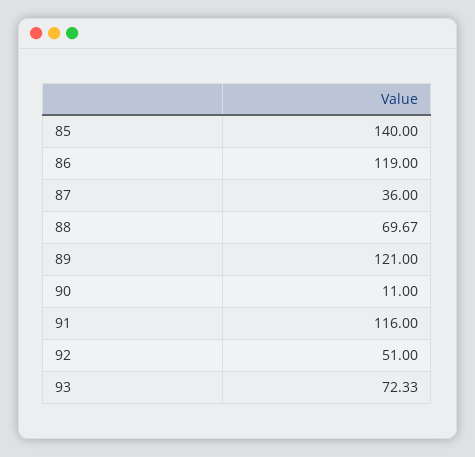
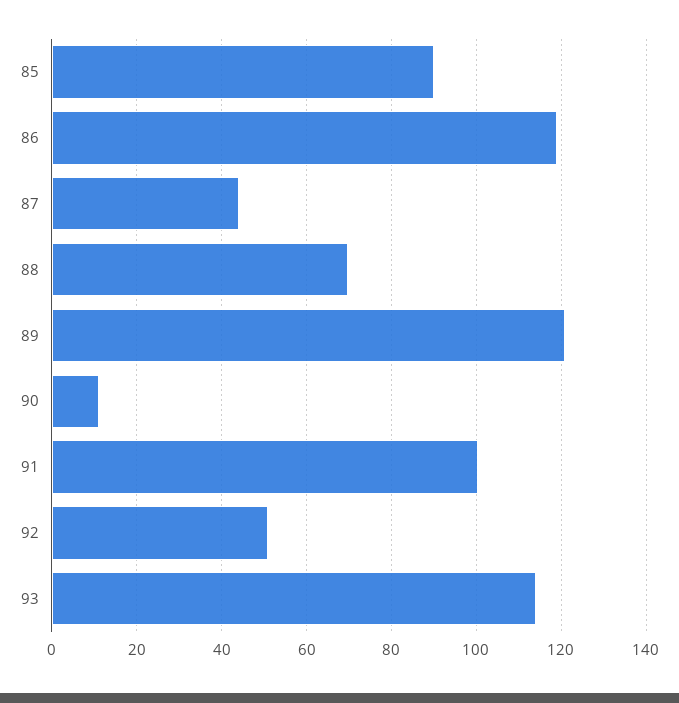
85: 140 -> 90
87: 36 -> 44
91: 116 -> 100
93: 72.33 -> 114

